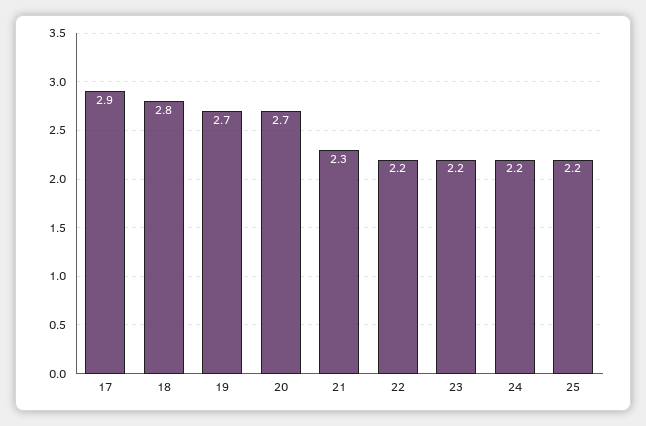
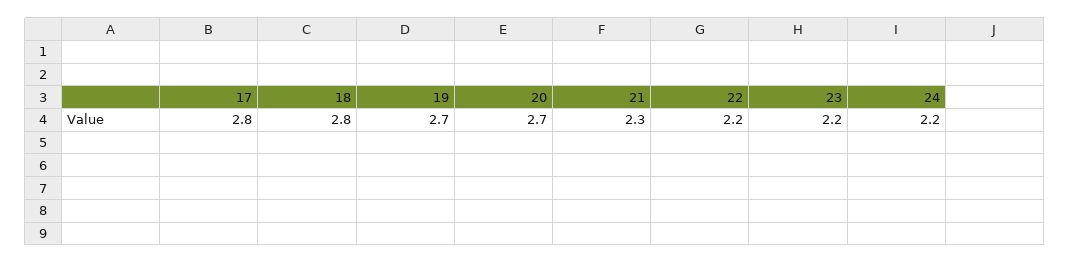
17: 2.9 -> 2.8
25: 2.2 -> none

